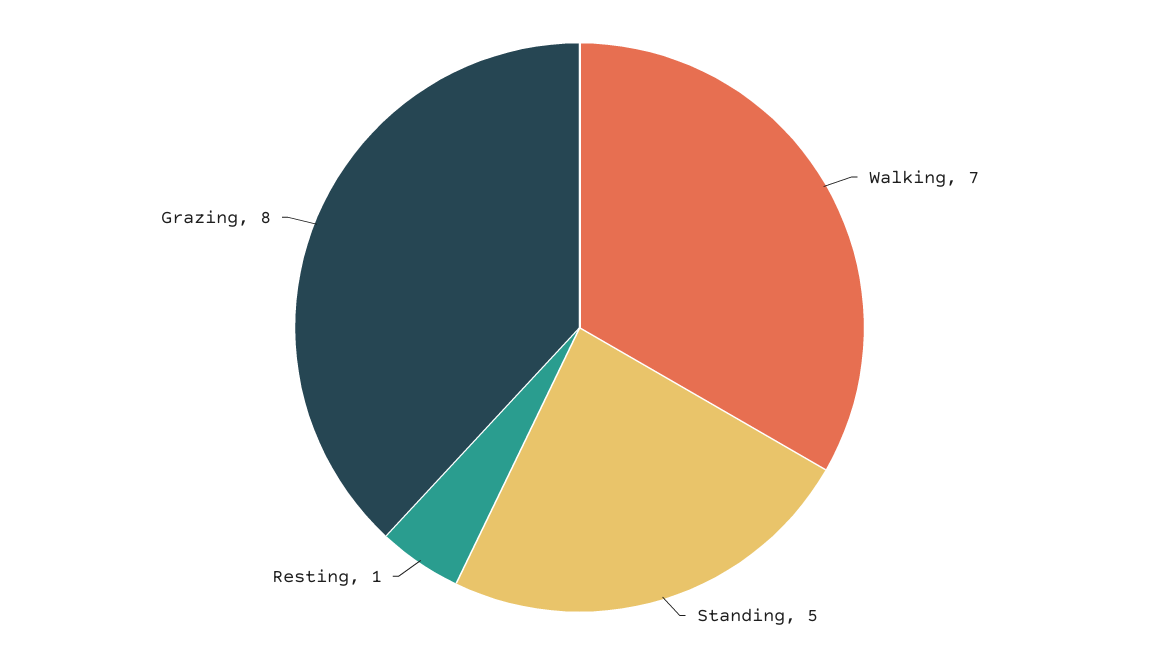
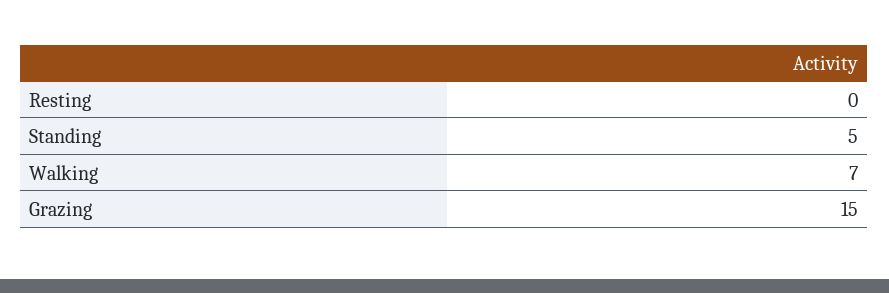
Resting: 1 -> 0
Grazing: 8 -> 15

